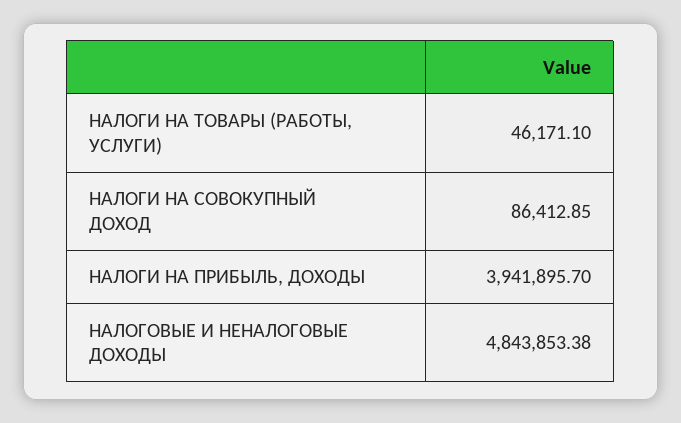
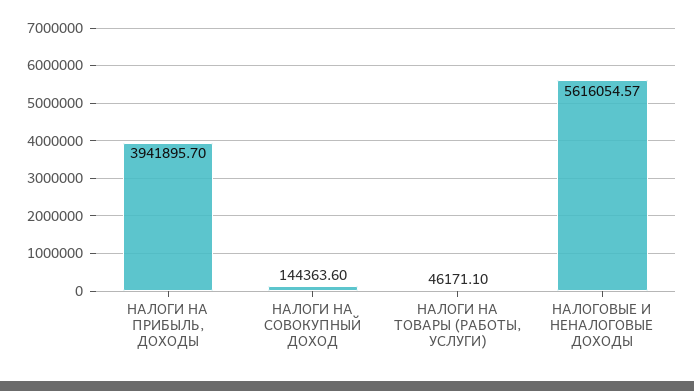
НАЛОГИ НА СОВОКУПНЫЙ ДОХОД: 86412.85 -> 144363.6
НАЛОГОВЫЕ И НЕНАЛОГОВЫЕ ДОХОДЫ: 4843853.38 -> 5616054.57

